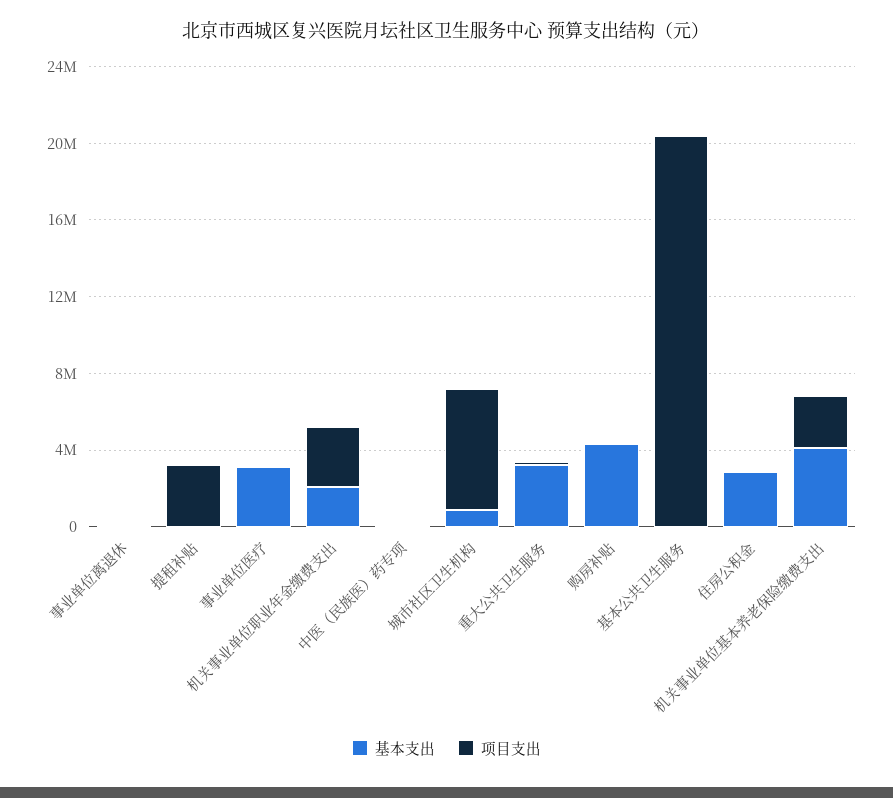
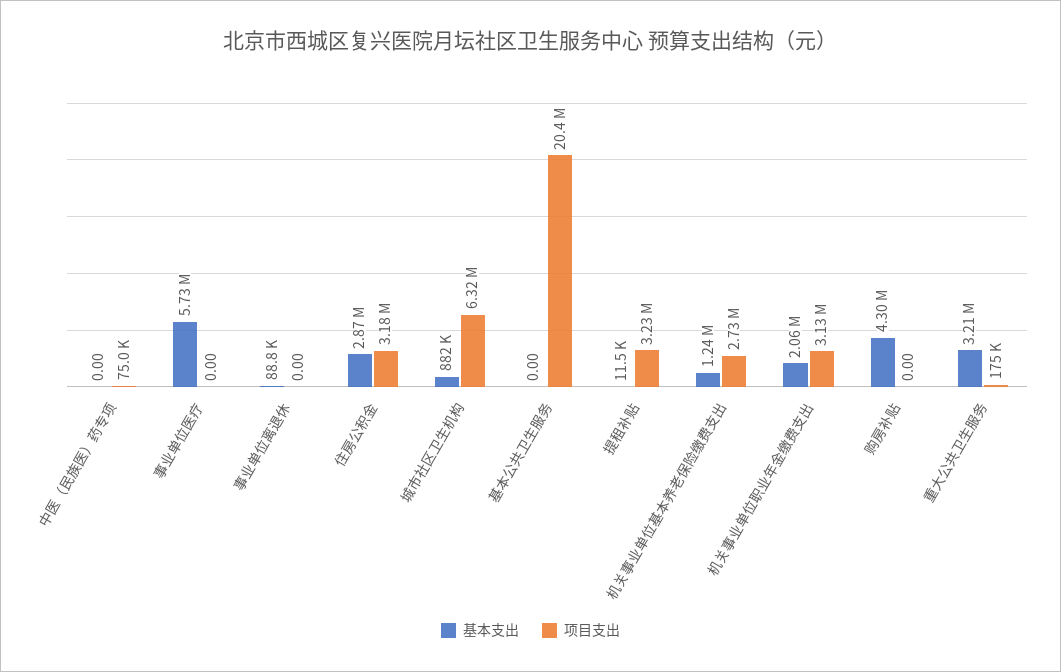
基本支出, 事业单位医疗: 3000000 -> 5730000
项目支出, 住房公积金: 0 -> 3180000
基本支出, 机关事业单位基本养老保险缴费支出: 4000000 -> 1240000

